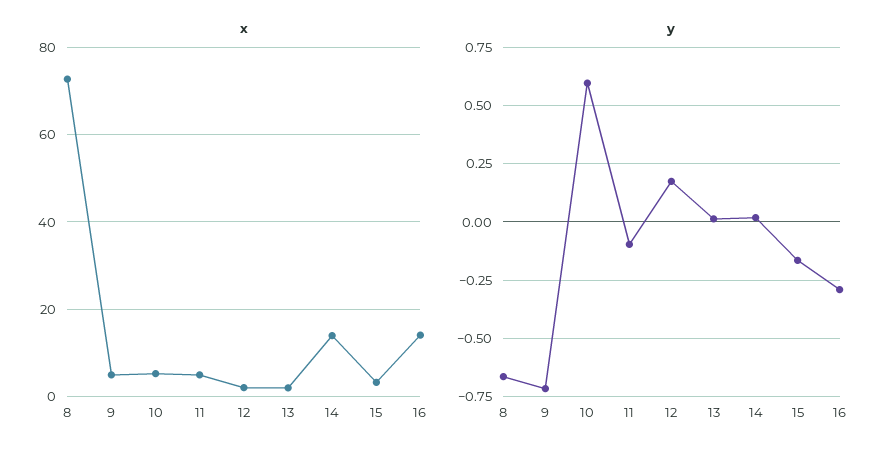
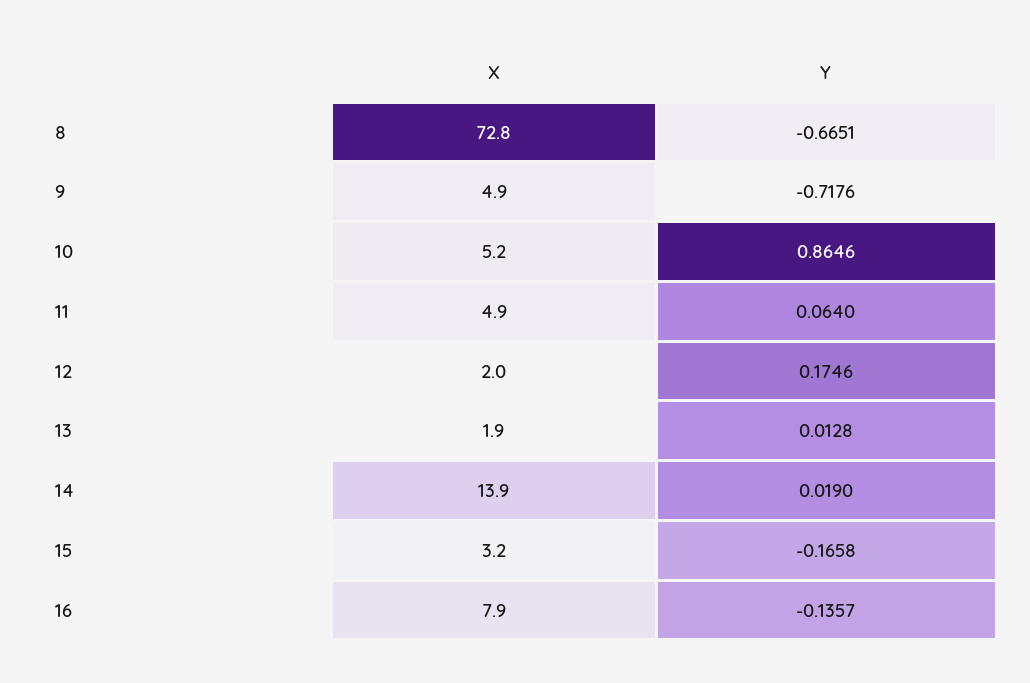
x, 16: 14 -> 7.9
y, 10: 0.6 -> 0.8646
y, 11: -0.1 -> 0.064
y, 16: -0.3 -> -0.1357

